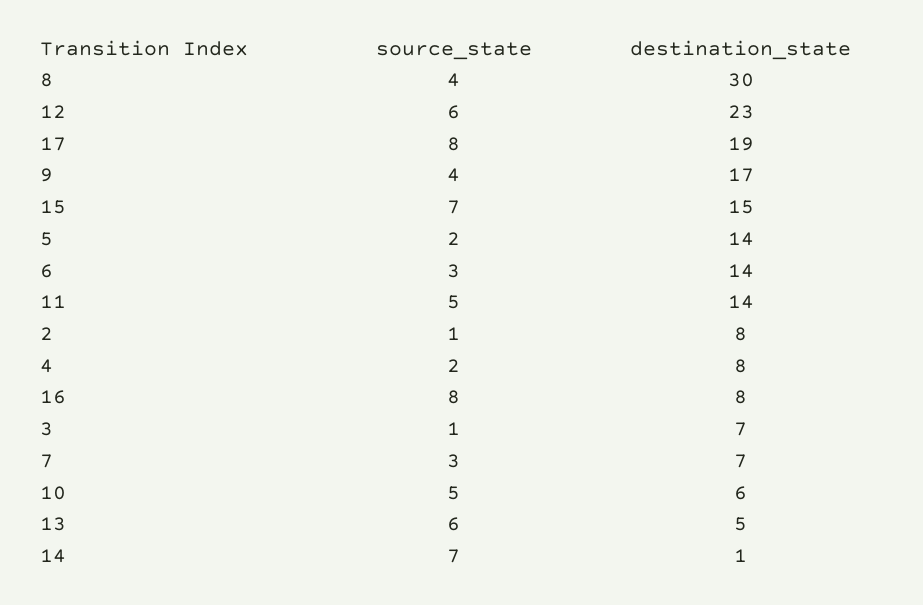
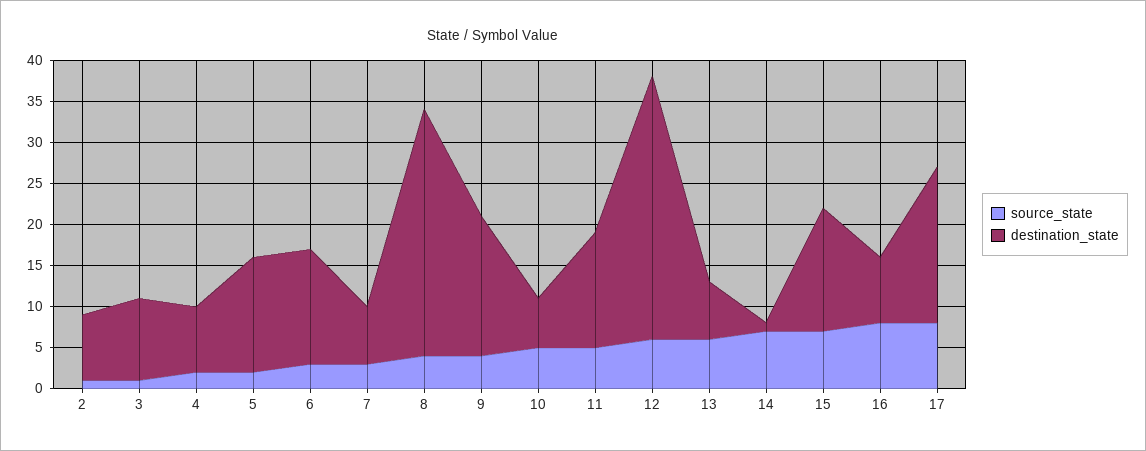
destination_state, 12: 23 -> 32
destination_state, 3: 7 -> 10
destination_state, 13: 5 -> 7

